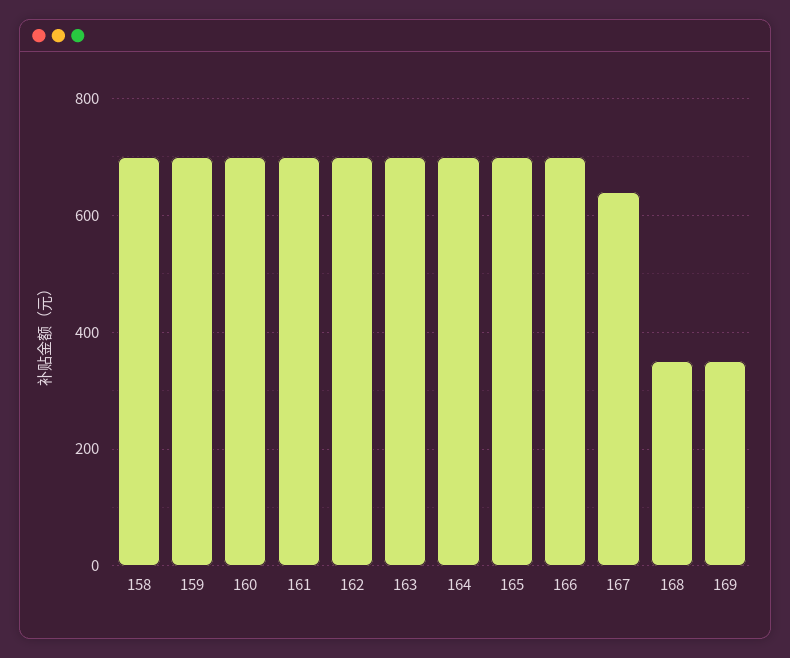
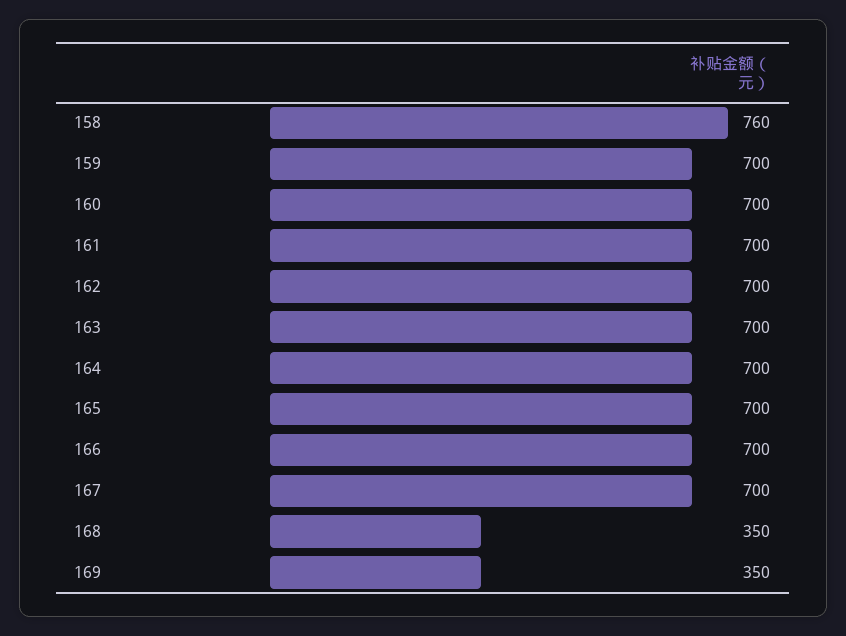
158: 700 -> 760
167: 640 -> 700

